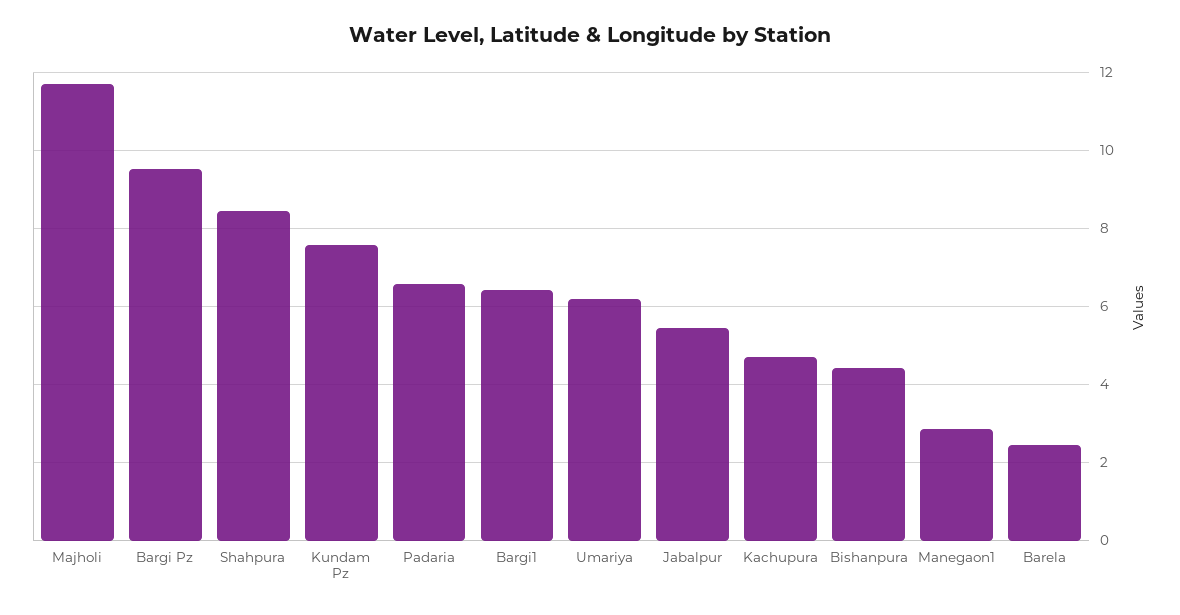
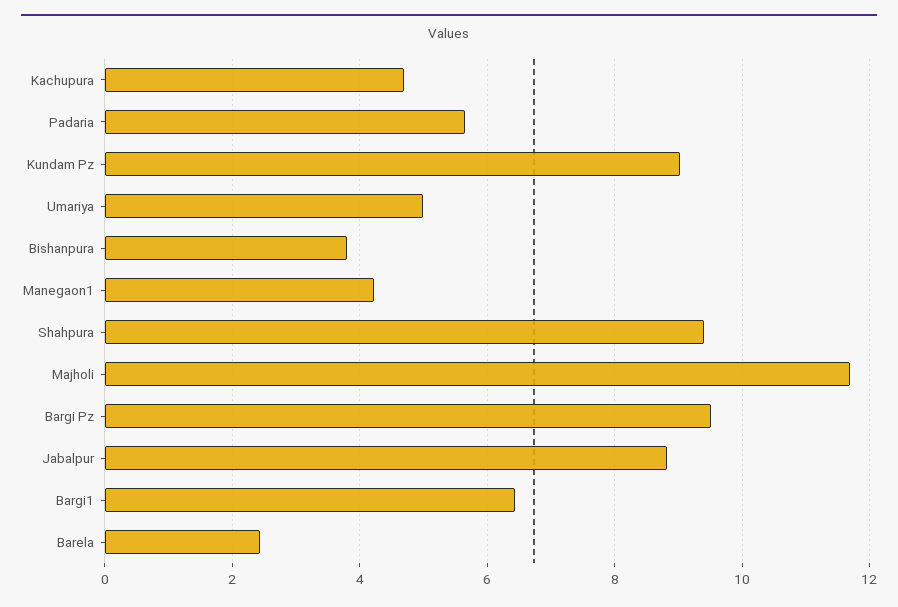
Shahpura: 8.4 -> 9.4
Kundam Pz: 7.6 -> 9
Padaria: 6.6 -> 5.6
Umariya: 6.2 -> 5
Jabalpur: 5.4 -> 8.8
Bishanpura: 4.4 -> 3.8
Manegaon1: 2.8 -> 4.2

